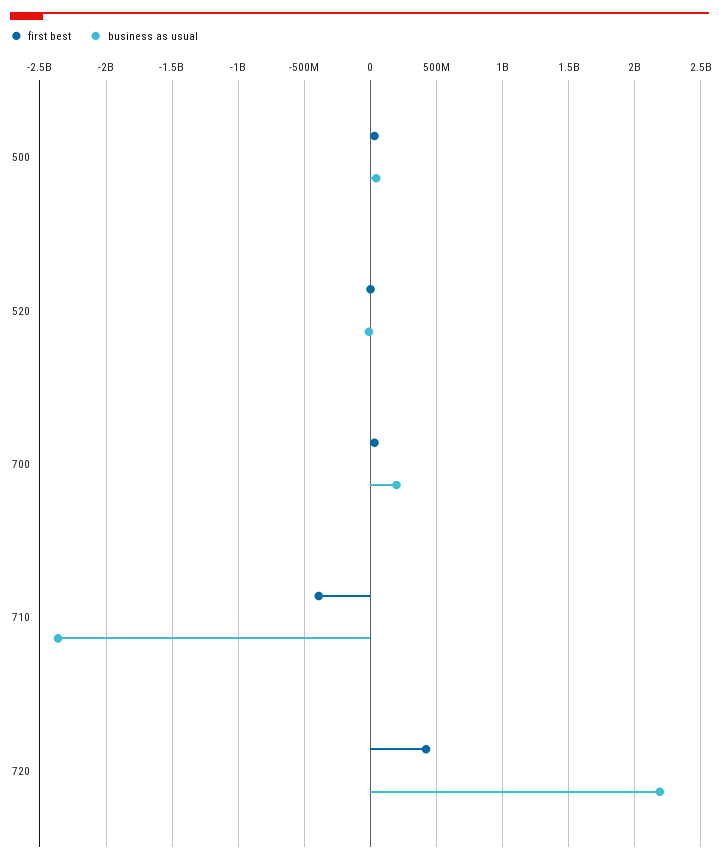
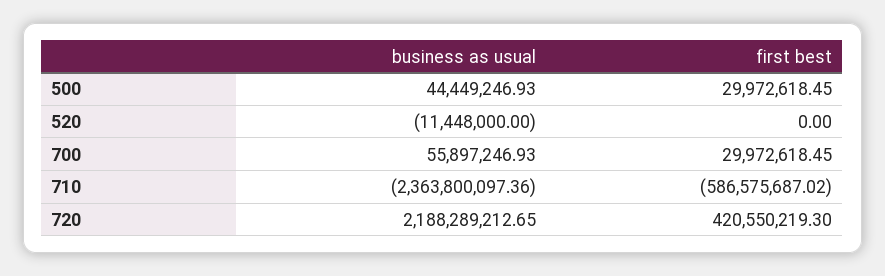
business as usual, 700: 200000000 -> 55897246.93
first best, 710: -400000000 -> -586575687.02

